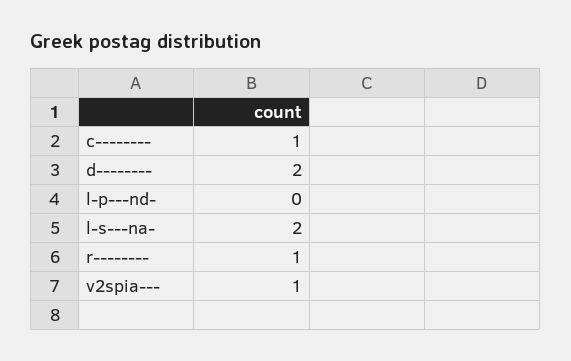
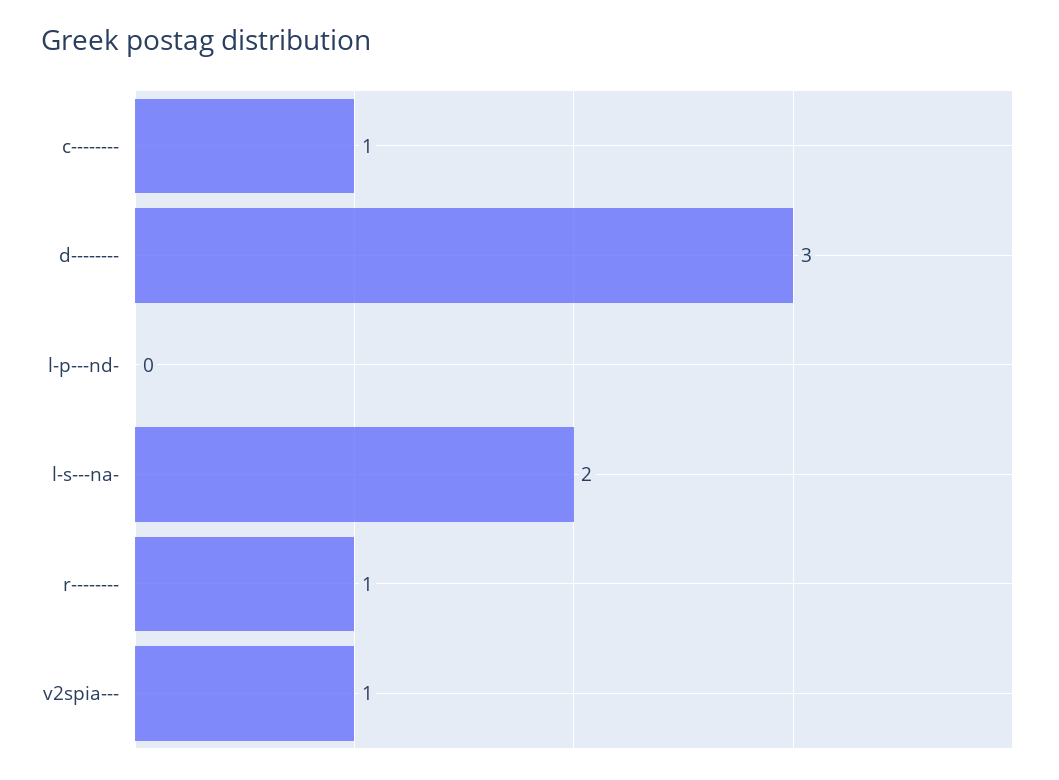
d--------: 2 -> 3

